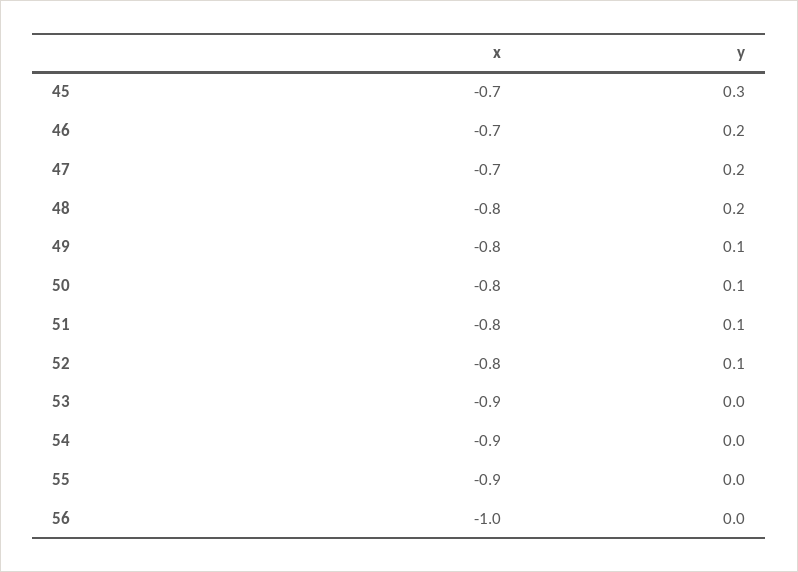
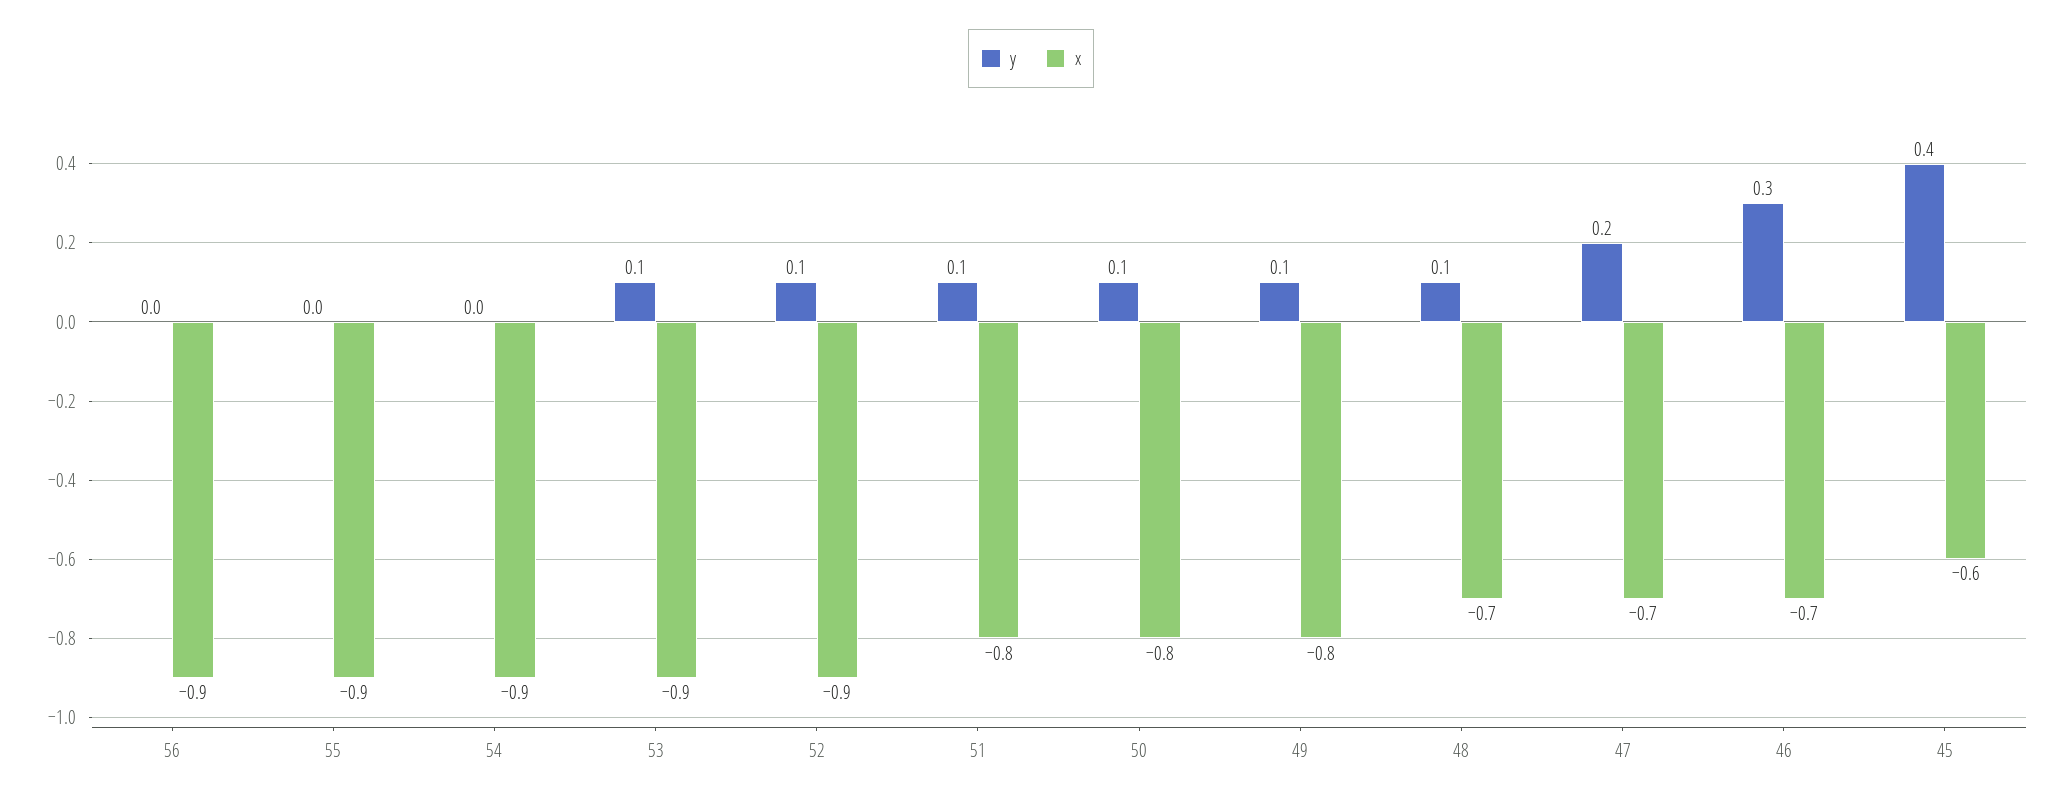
x, 45: -0.7 -> -0.6
y, 45: 0.3 -> 0.4
y, 46: 0.2 -> 0.3
x, 48: -0.8 -> -0.7
y, 48: 0.2 -> 0.1
x, 52: -0.8 -> -0.9
y, 53: 0 -> 0.1
x, 56: -1 -> -0.9

